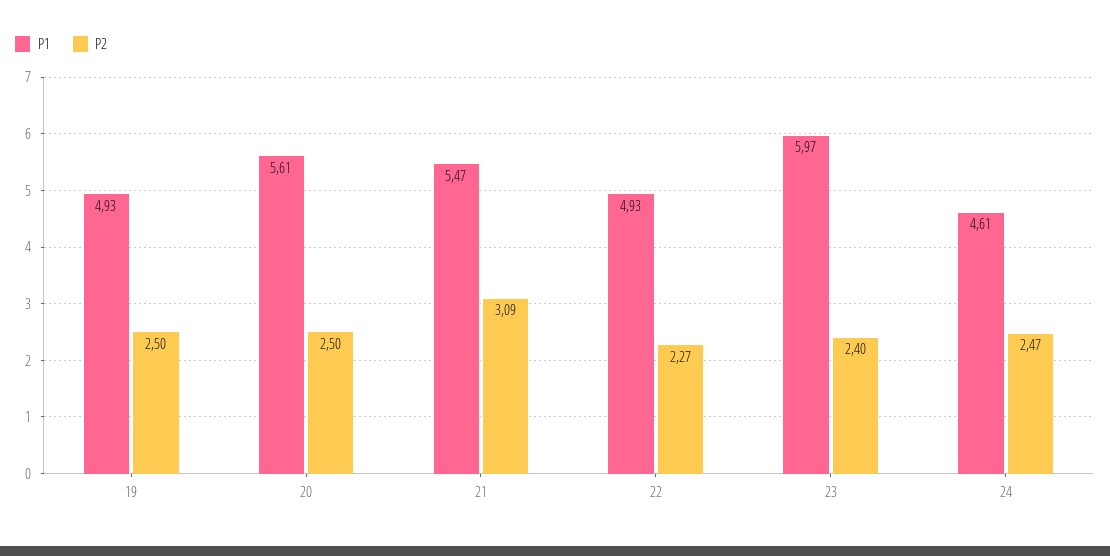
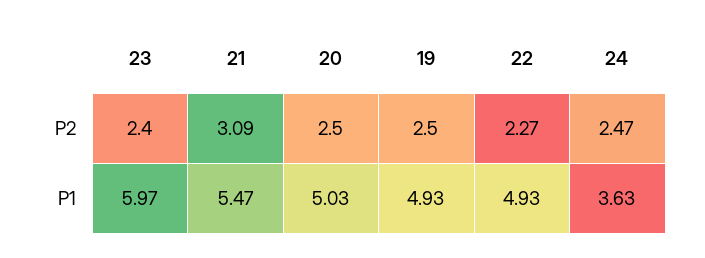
P1, 20: 5.61 -> 5.03
P1, 24: 4.61 -> 3.63

